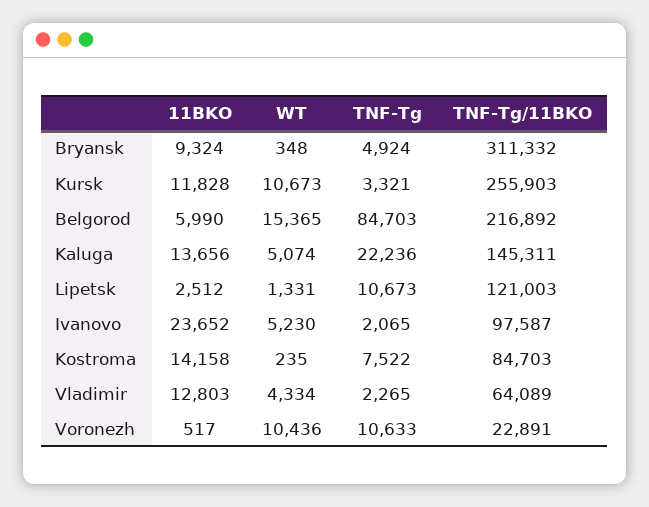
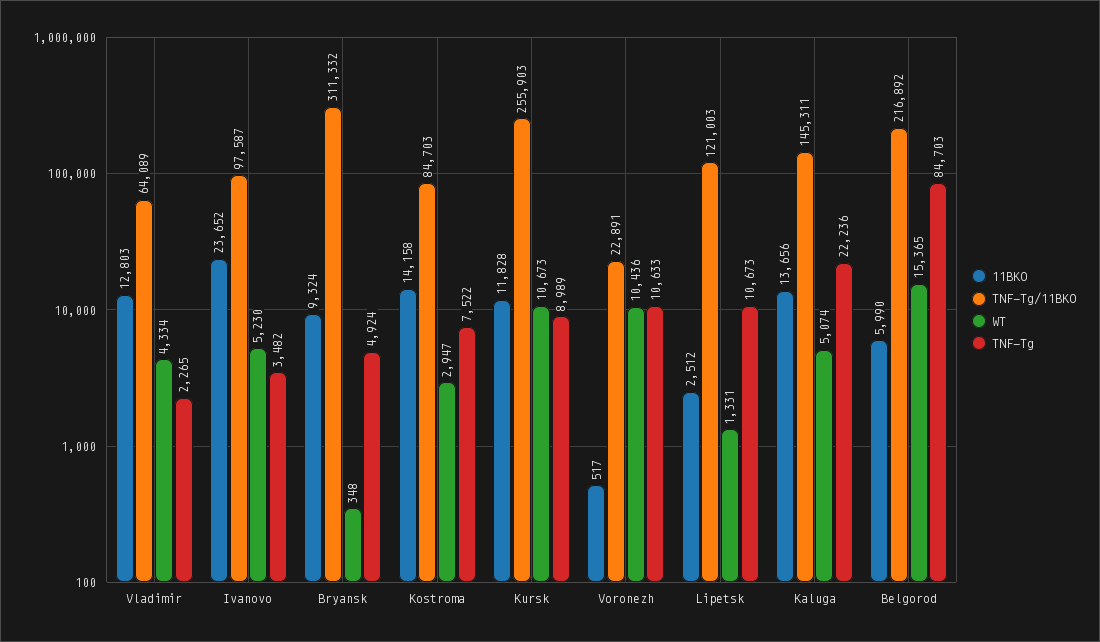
TNF-Tg, Kursk: 3321 -> 8989
TNF-Tg, Ivanovo: 2065 -> 3482
WT, Kostroma: 235 -> 2947

